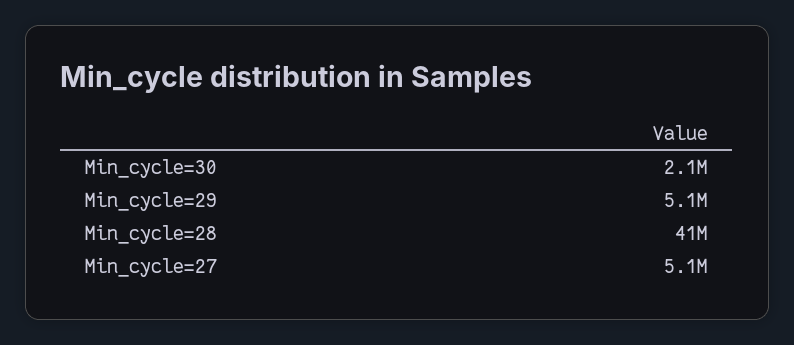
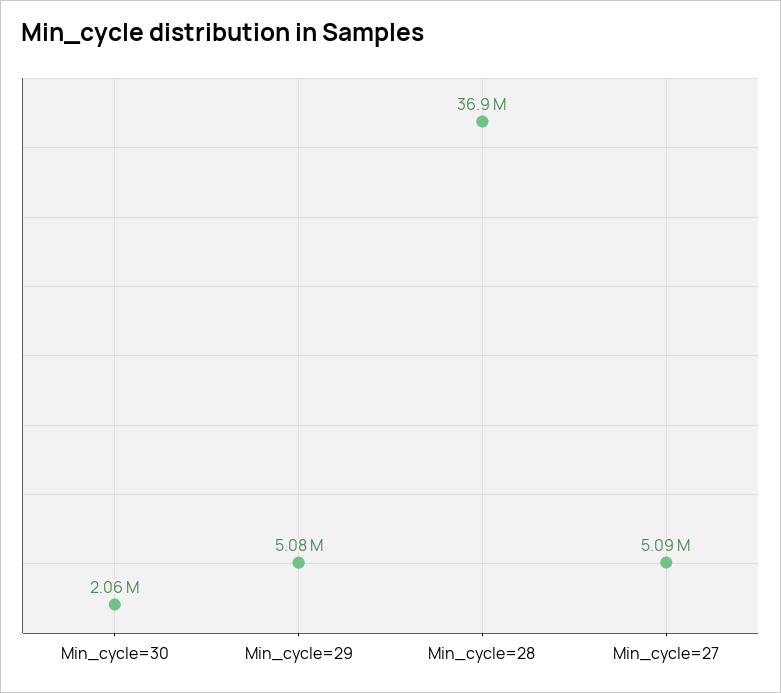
Min_cycle=28: 41000000 -> 36900000

